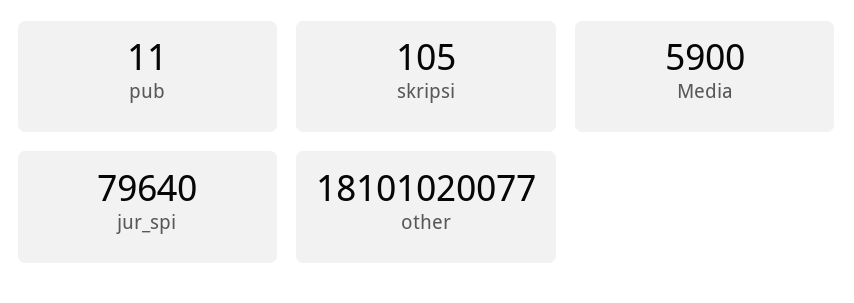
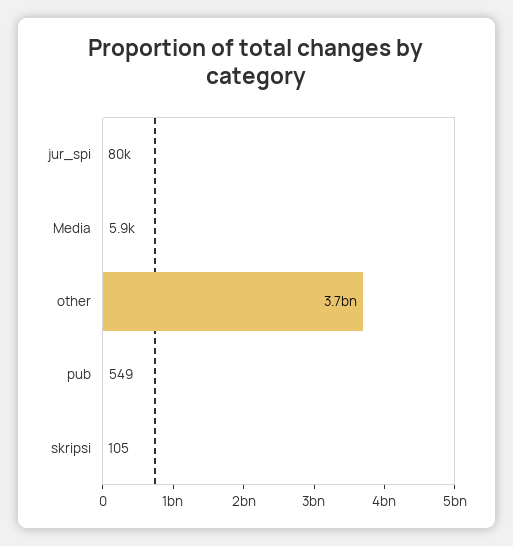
pub: 11 -> 549
other: 18101020077 -> 3700000000

